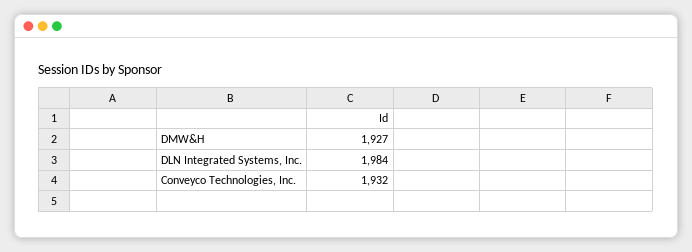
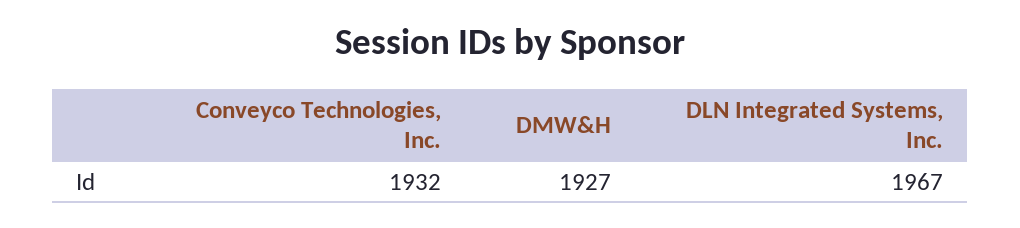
DLN Integrated Systems, Inc.: 1984 -> 1967

